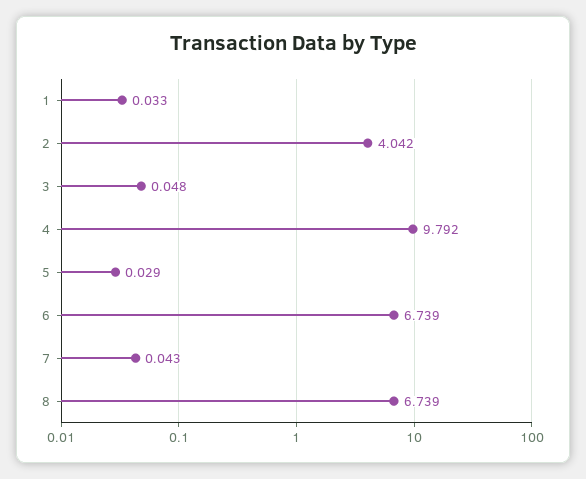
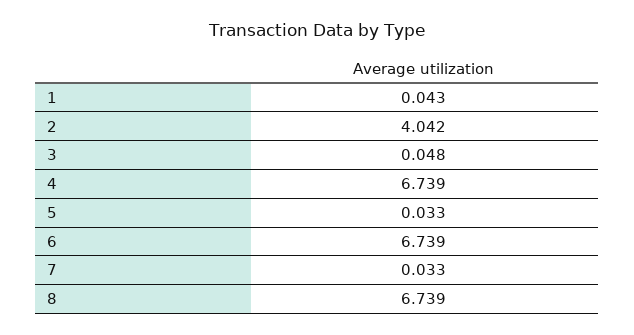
1: 0.033 -> 0.043
4: 9.792 -> 6.739
5: 0.029 -> 0.033
7: 0.043 -> 0.033

